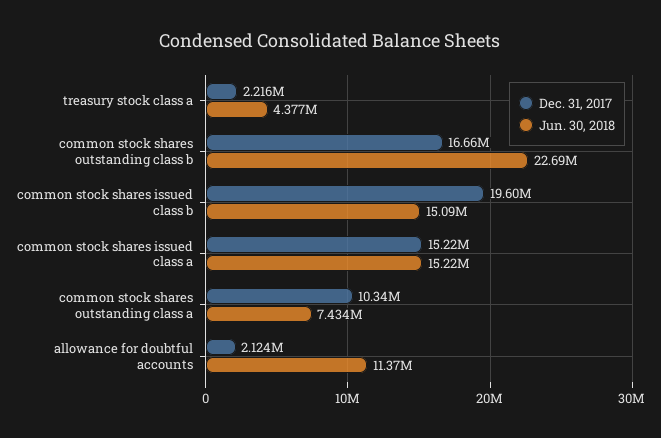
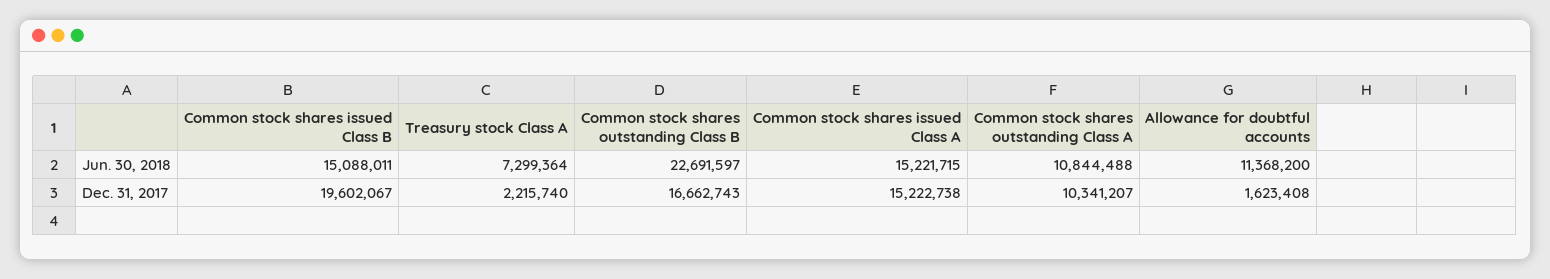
Jun. 30, 2018, treasury stock class a: 4377000 -> 7299364
Jun. 30, 2018, common stock shares outstanding class a: 7434000 -> 10844488
Dec. 31, 2017, allowance for doubtful accounts: 2124000 -> 1623408

